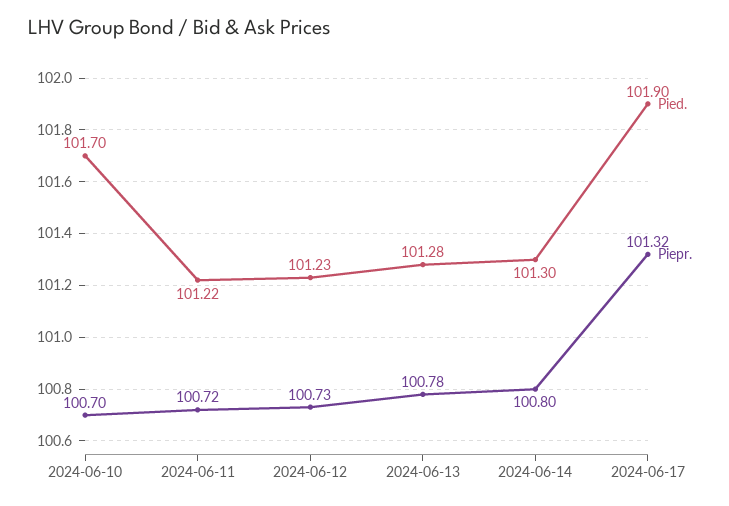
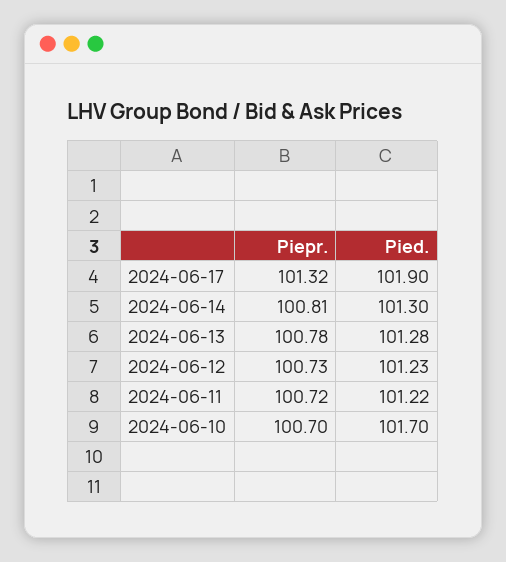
Piepr., 2024-06-14: 100.8 -> 100.81

